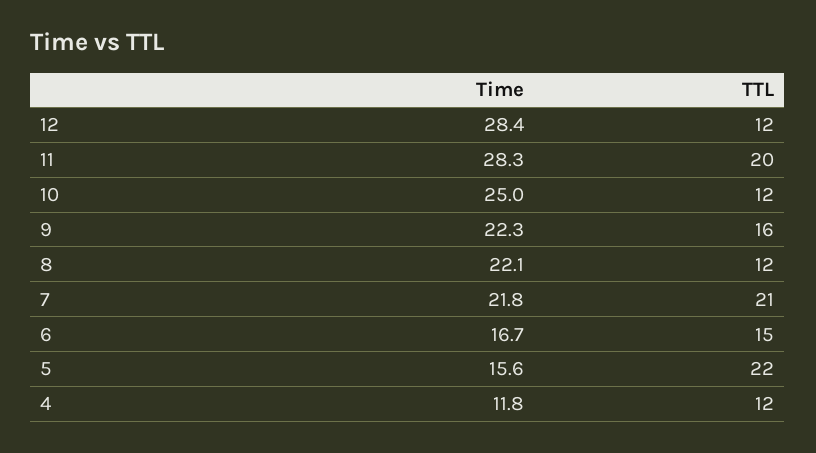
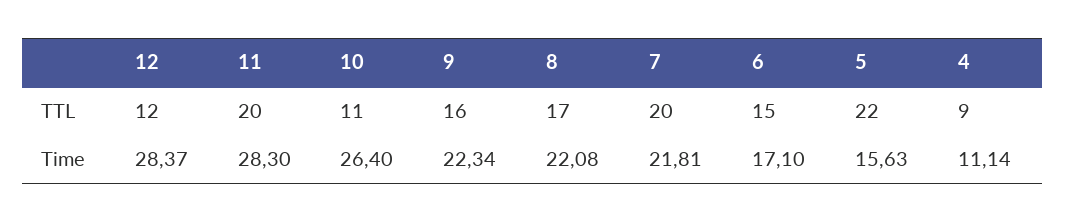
Time, 10: 25 -> 26.4
TTL, 10: 12 -> 11
TTL, 8: 12 -> 17
TTL, 7: 21 -> 20
Time, 6: 16.7 -> 17.1
Time, 4: 11.8 -> 11.14
TTL, 4: 12 -> 9

